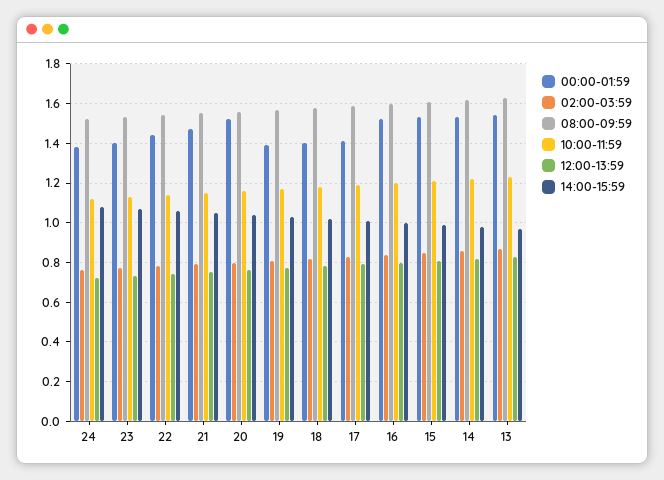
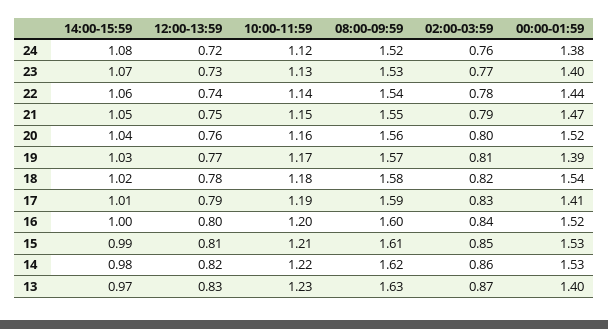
00:00-01:59, 18: 1.4 -> 1.54
00:00-01:59, 13: 1.55 -> 1.4

